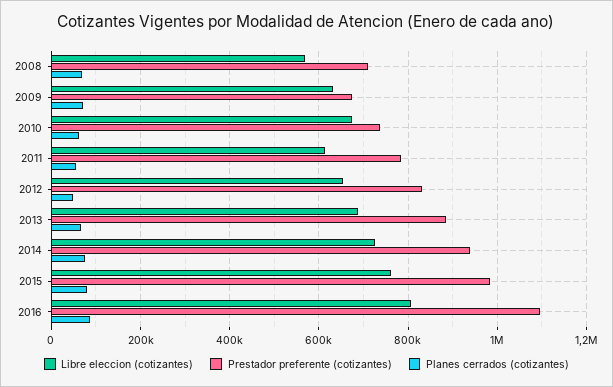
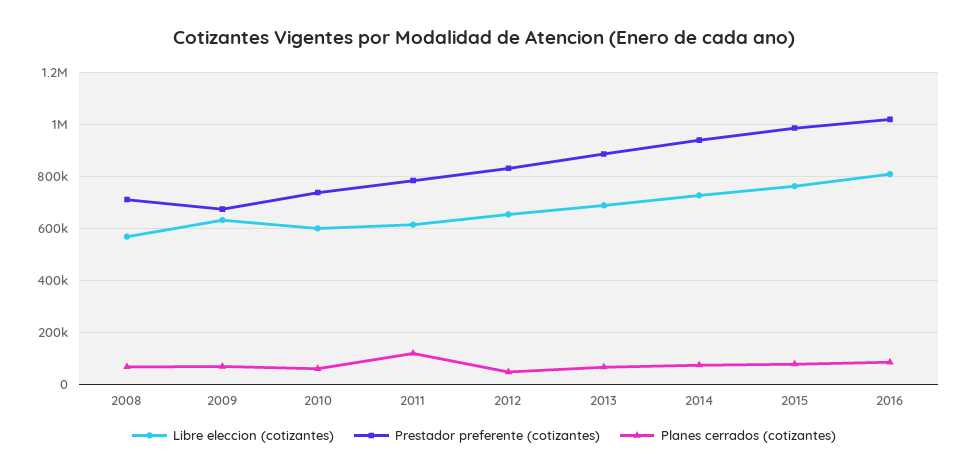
Libre eleccion (cotizantes), 2010: 680000 -> 600000
Planes cerrados (cotizantes), 2011: 60000 -> 125000
Prestador preferente (cotizantes), 2016: 1100000 -> 1025000

